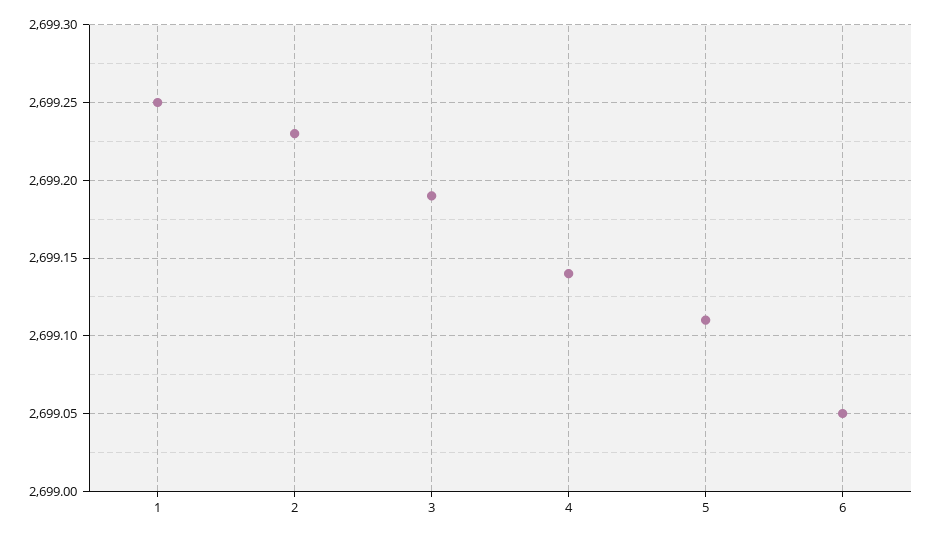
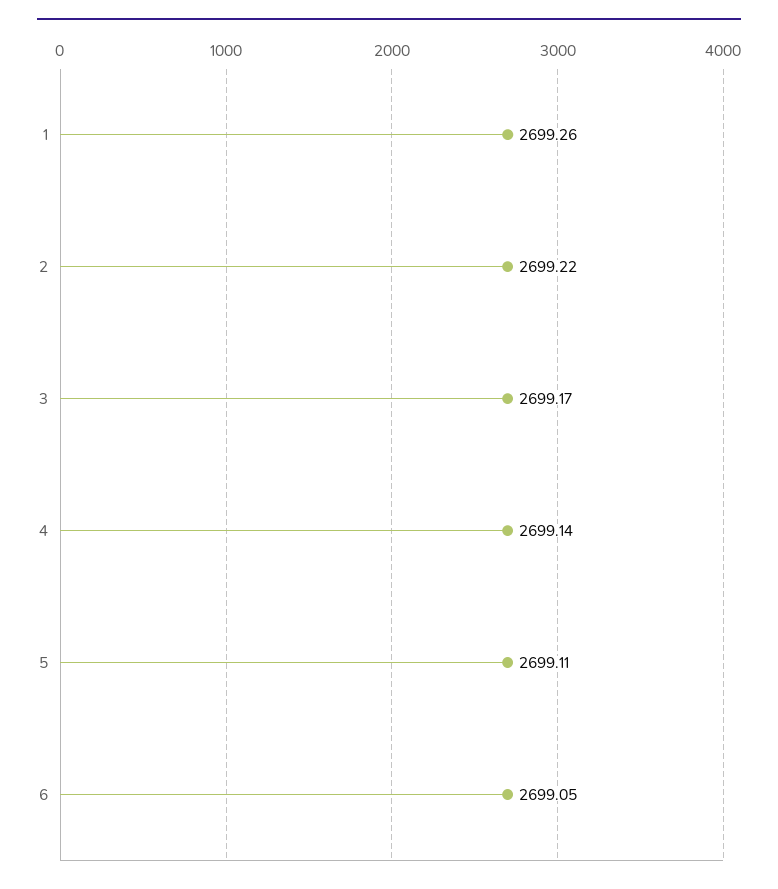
1: 2699.25 -> 2699.26
2: 2699.23 -> 2699.22
3: 2699.19 -> 2699.17

